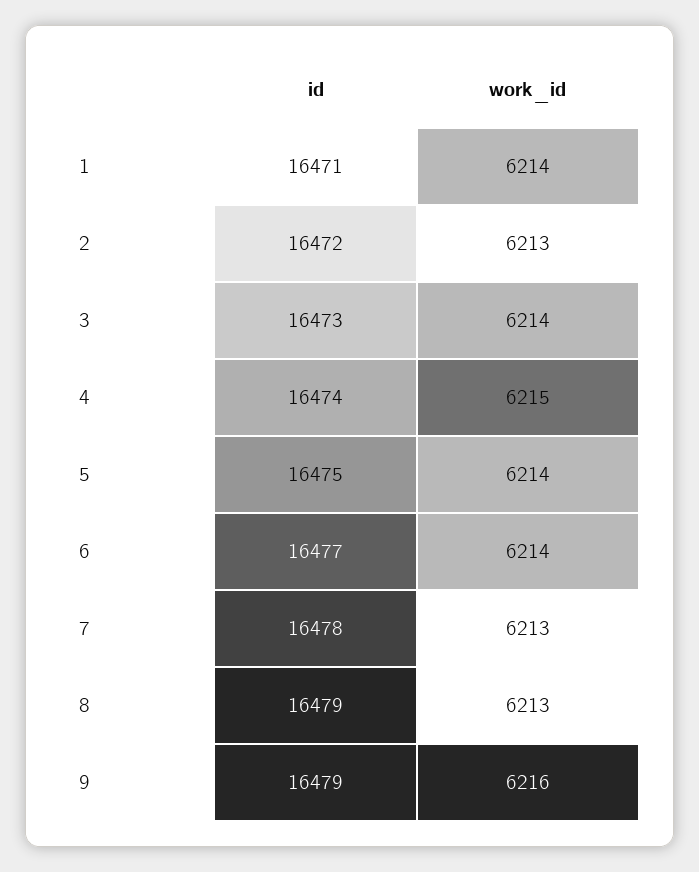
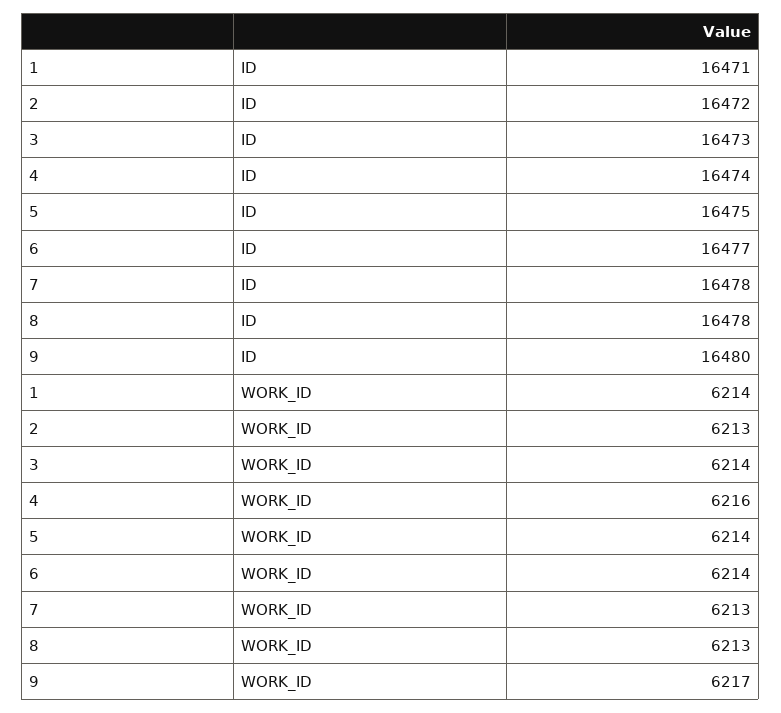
work_id, 4: 6215 -> 6216
id, 8: 16479 -> 16478
id, 9: 16479 -> 16480
work_id, 9: 6216 -> 6217

